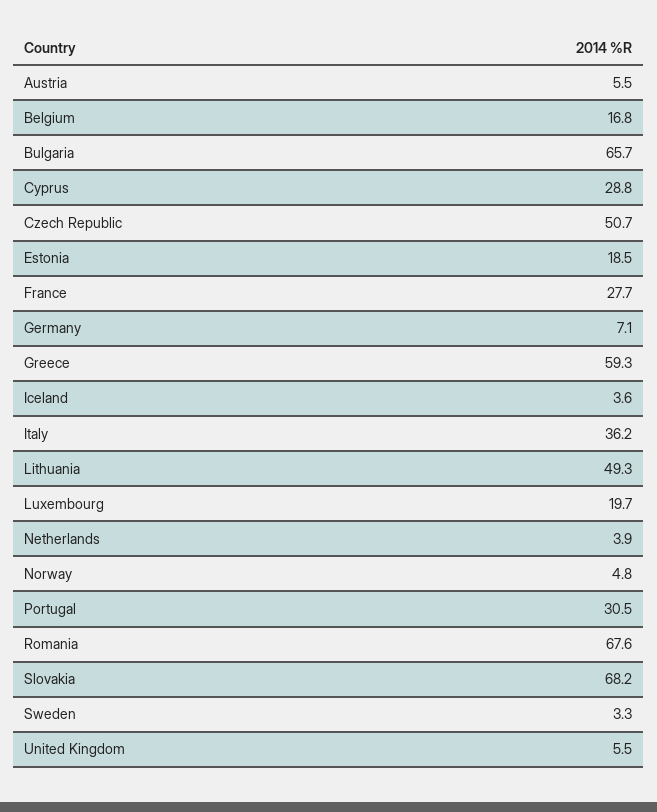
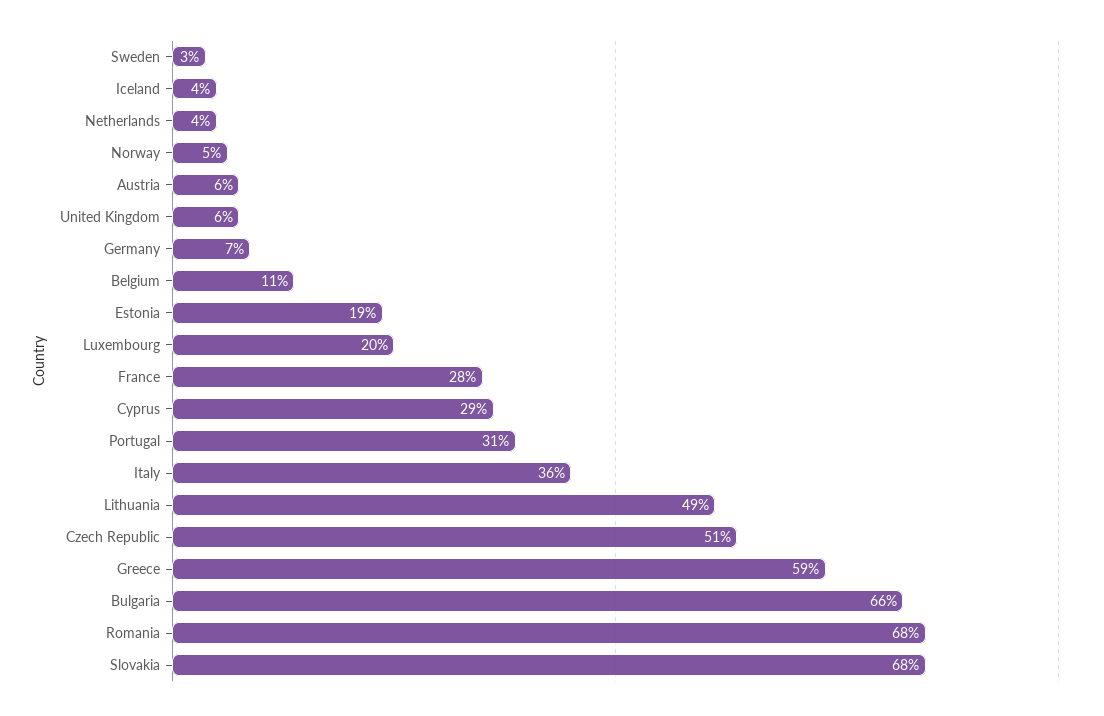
Belgium: 16.8 -> 11

